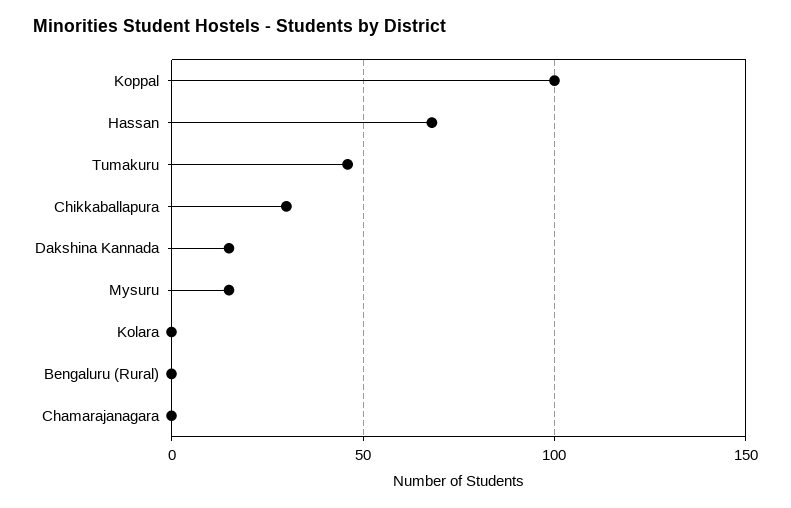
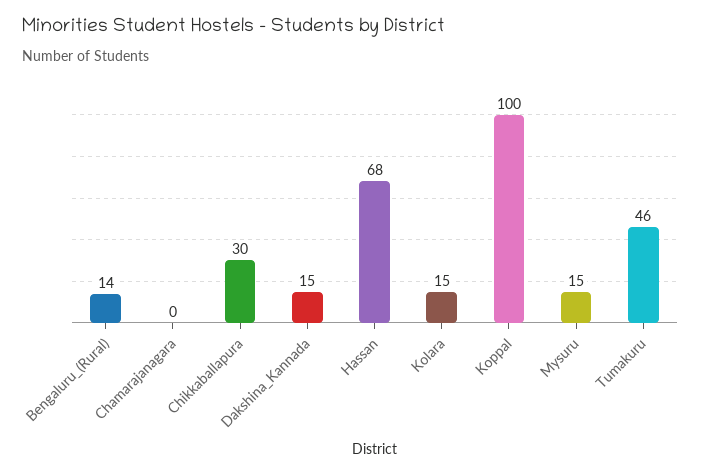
Kolara: 0 -> 15
Bengaluru (Rural): 0 -> 14

